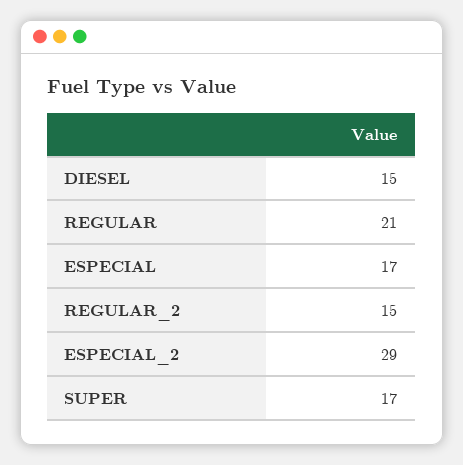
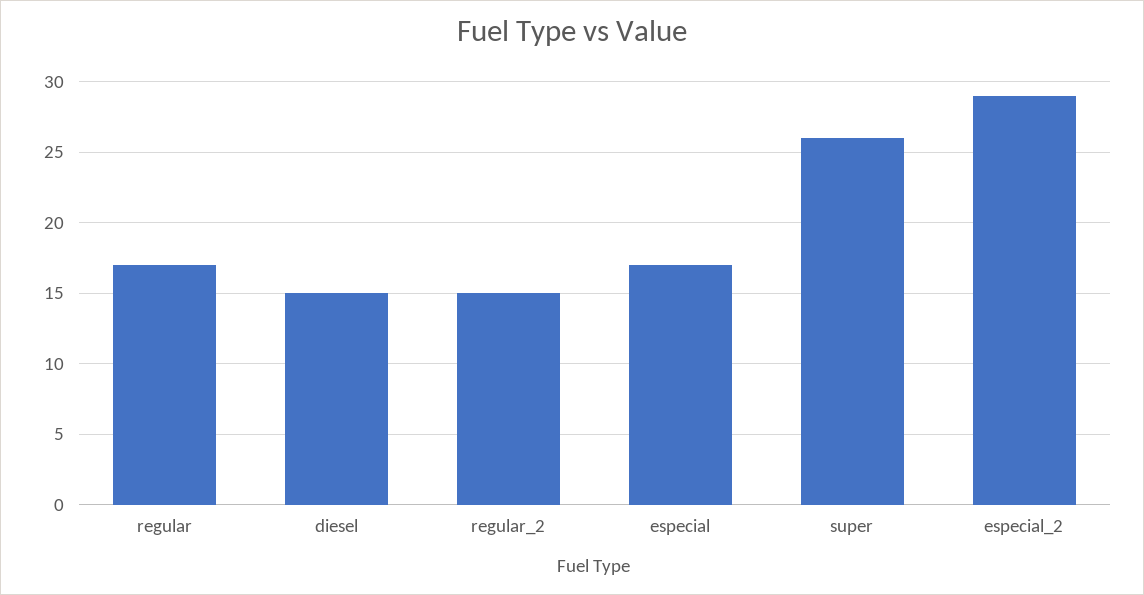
REGULAR: 21 -> 17
SUPER: 17 -> 26

